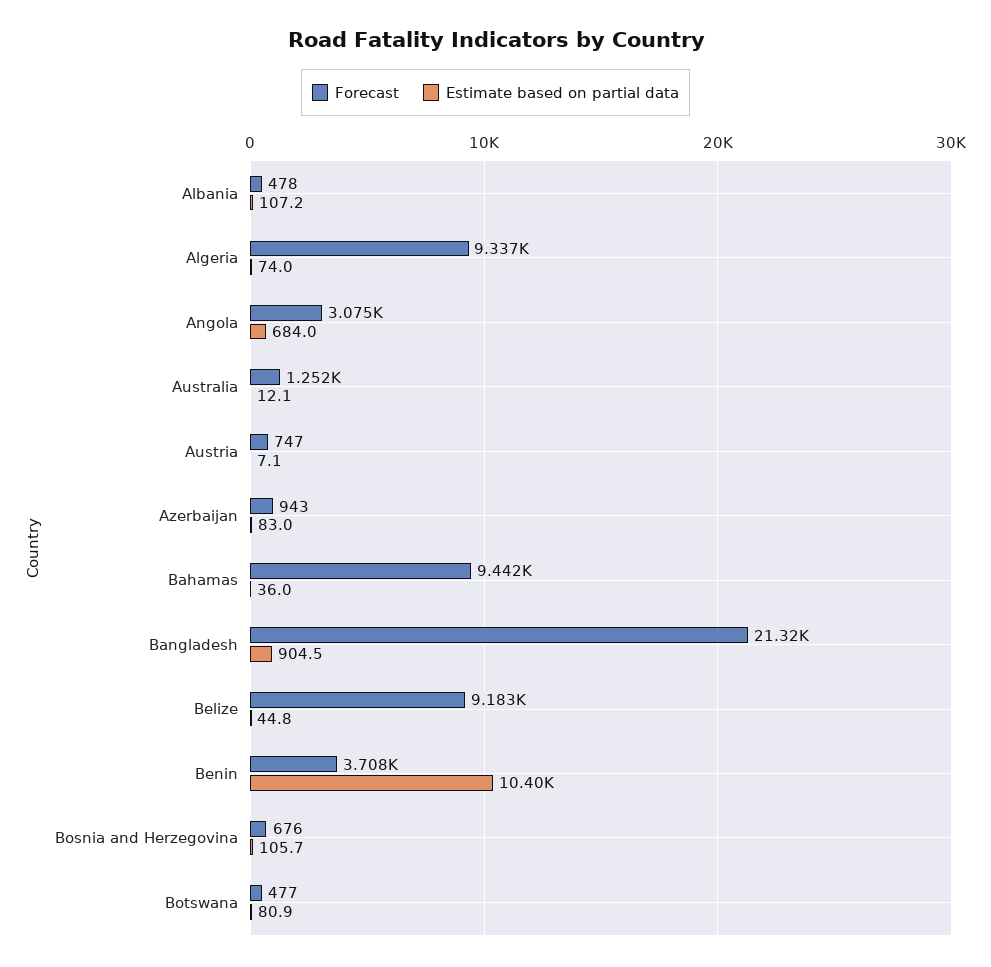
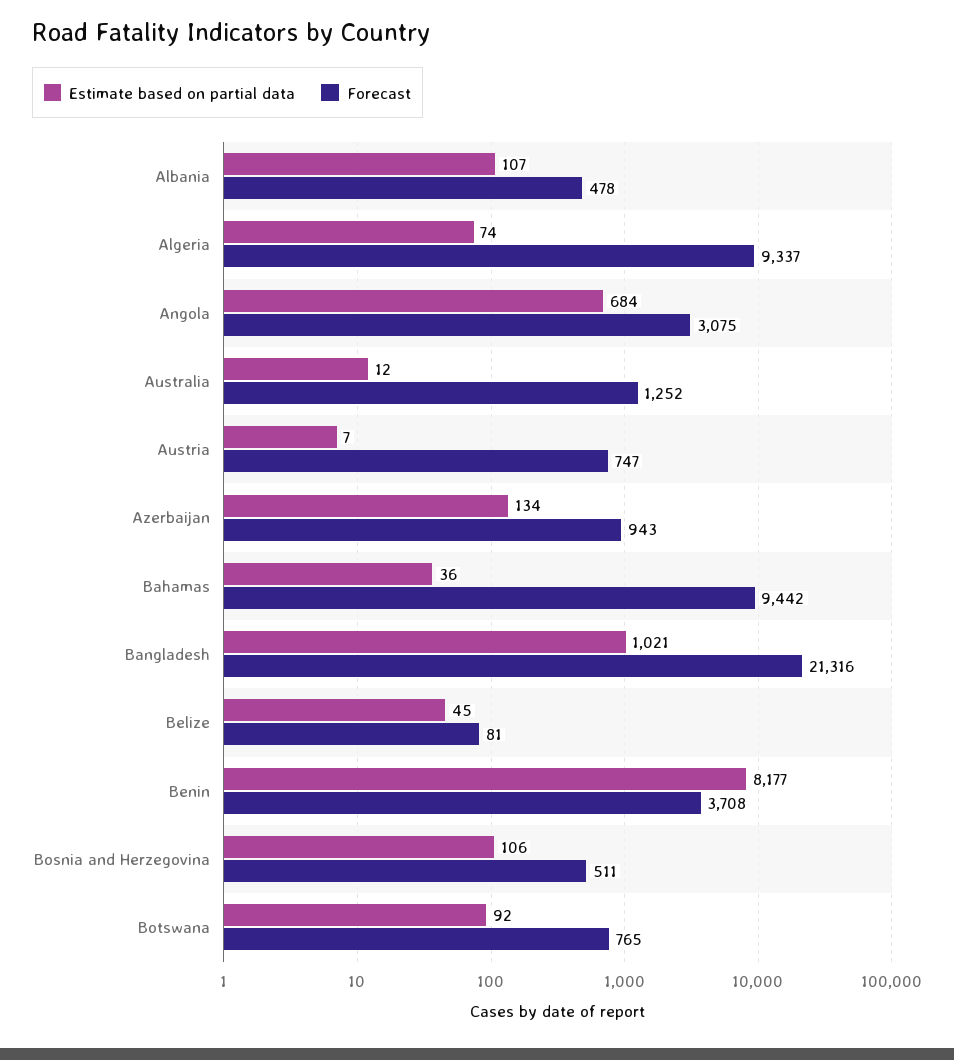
Estimate based on partial data, Azerbaijan: 83 -> 134
Estimate based on partial data, Bangladesh: 904.5 -> 1021
Forecast, Belize: 9183 -> 81
Estimate based on partial data, Benin: 10400 -> 8177
Forecast, Bosnia and Herzegovina: 676 -> 511
Forecast, Botswana: 477 -> 765
Estimate based on partial data, Botswana: 80.9 -> 92

